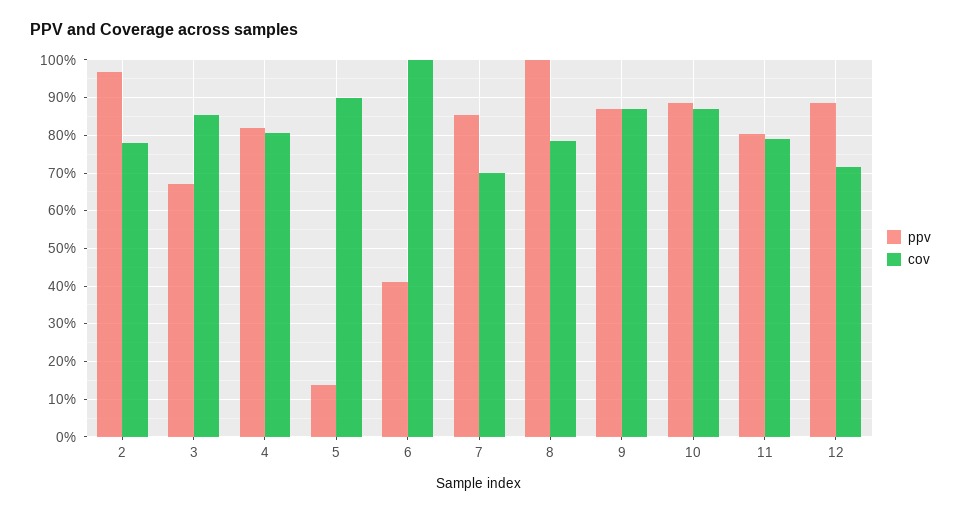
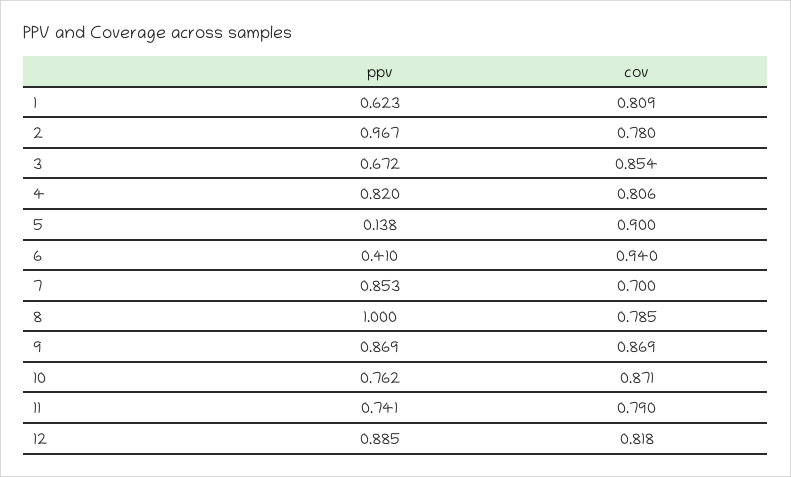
cov, 6: 1 -> 0.94
ppv, 10: 0.88 -> 0.762
ppv, 11: 0.8 -> 0.741
cov, 12: 0.72 -> 0.818
ppv, 1: none -> 0.623
cov, 1: none -> 0.809

